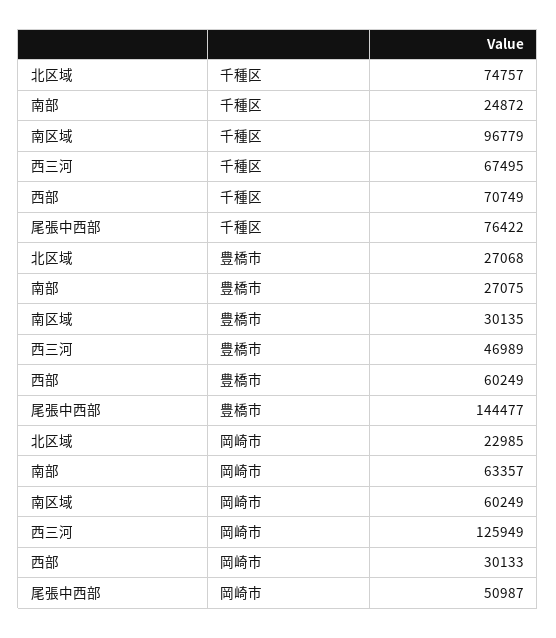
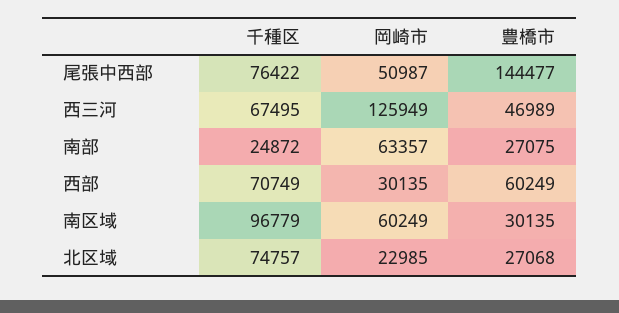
西部, 岡崎市: 30133 -> 30135

